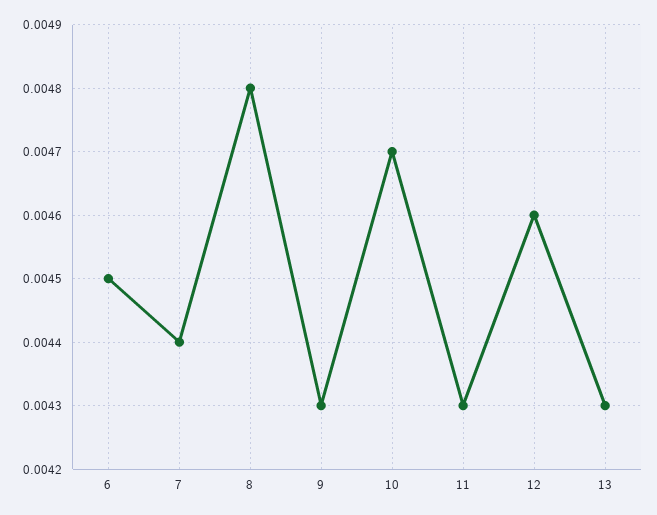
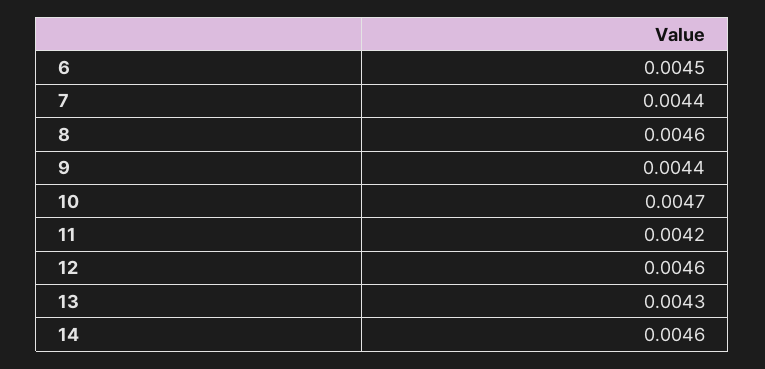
8: 0.0048 -> 0.0046
9: 0.0043 -> 0.0044
11: 0.0043 -> 0.0042
14: none -> 0.0046

